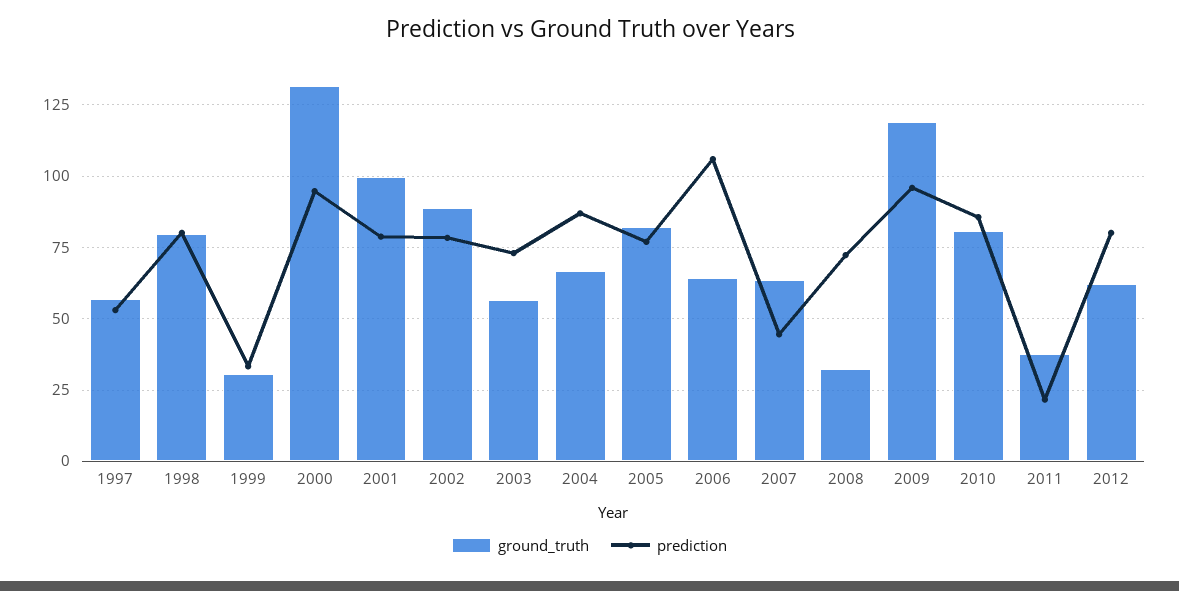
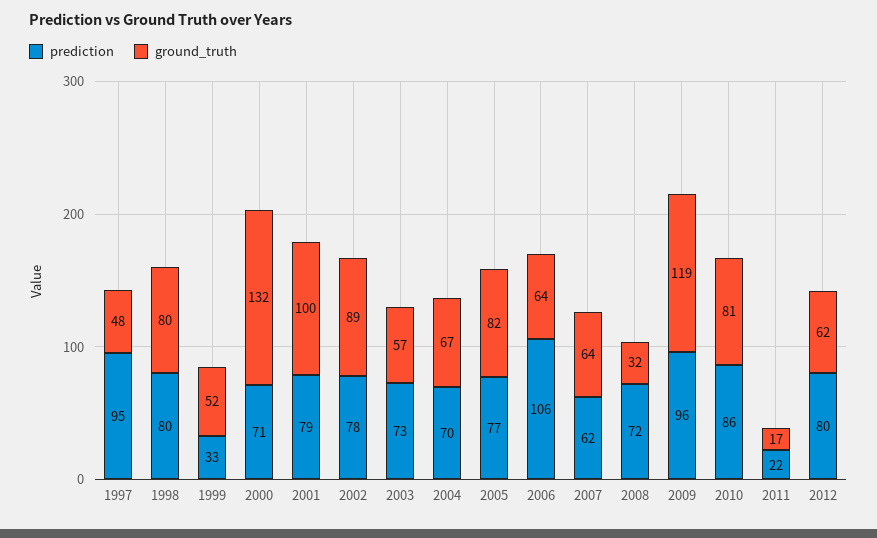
ground_truth, 1997: 57.5 -> 48
prediction, 1997: 52.5 -> 95
ground_truth, 1999: 30 -> 52
prediction, 2000: 95 -> 71
prediction, 2004: 87.5 -> 70
prediction, 2007: 45 -> 62
ground_truth, 2011: 37.5 -> 17

